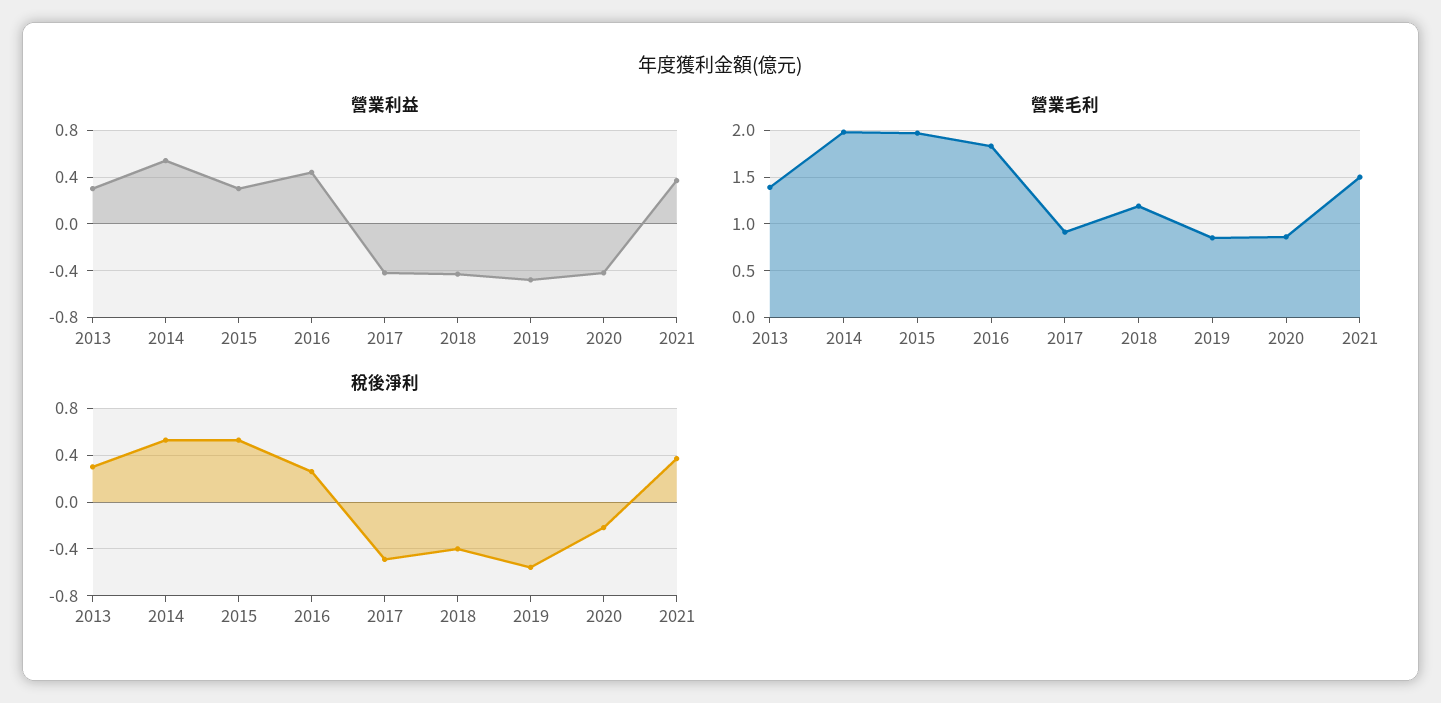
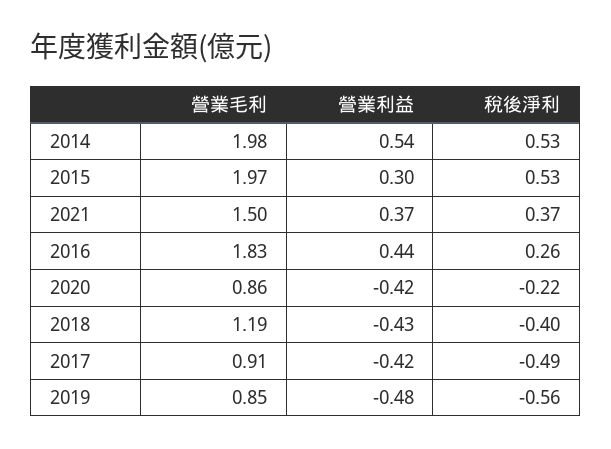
營業利益, 2013: 0.3 -> none
營業毛利, 2013: 1.4 -> none
稅後淨利, 2013: 0.3 -> none

